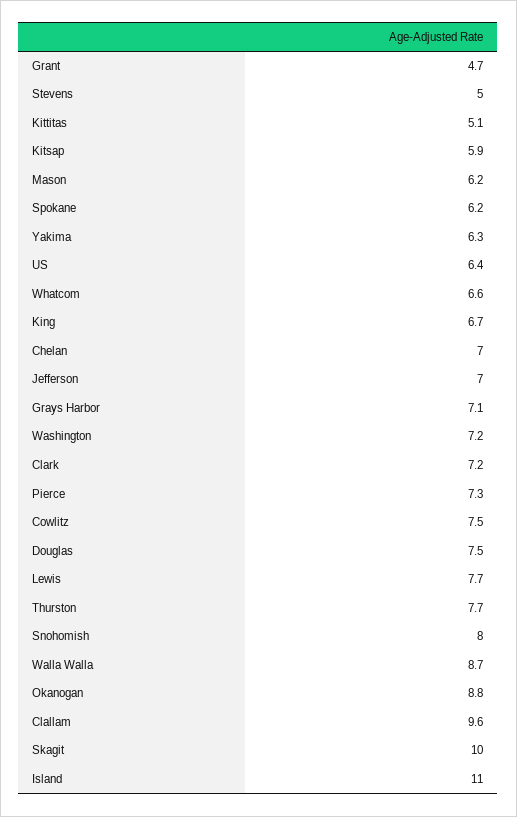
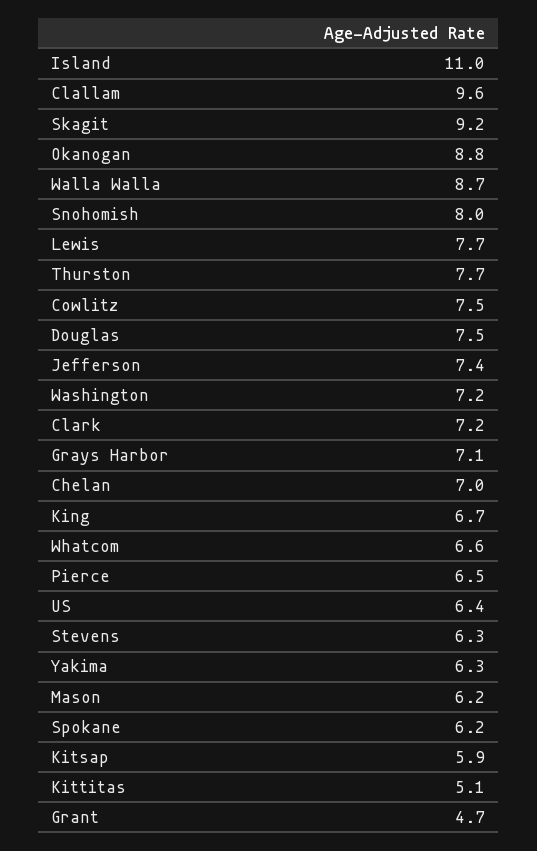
Stevens: 5 -> 6.3
Jefferson: 7 -> 7.4
Pierce: 7.3 -> 6.5
Skagit: 10 -> 9.2

